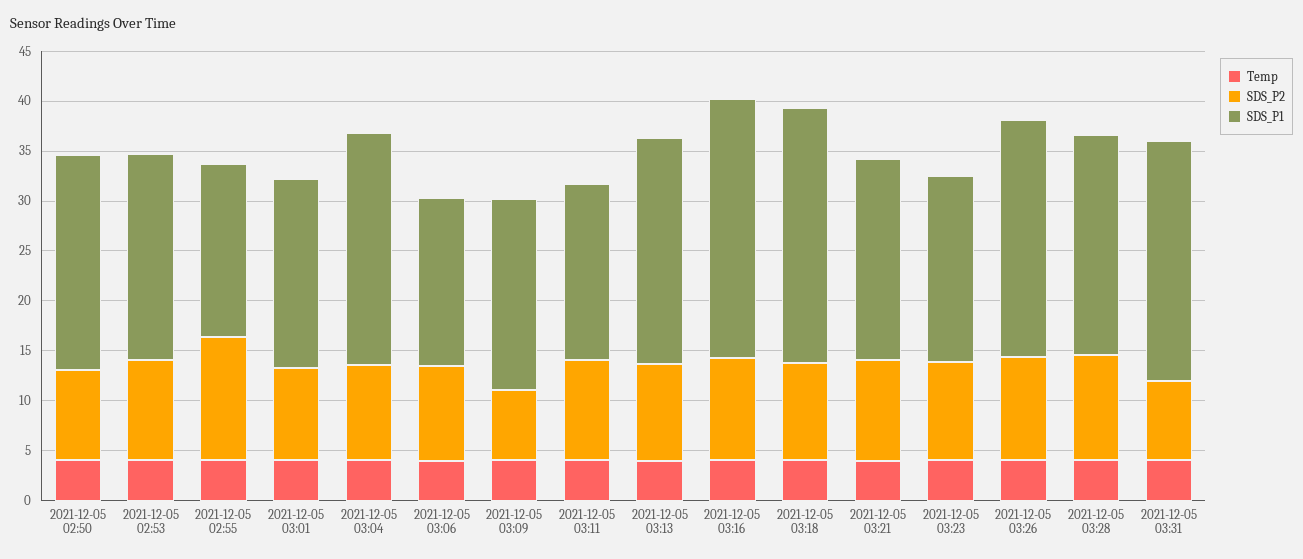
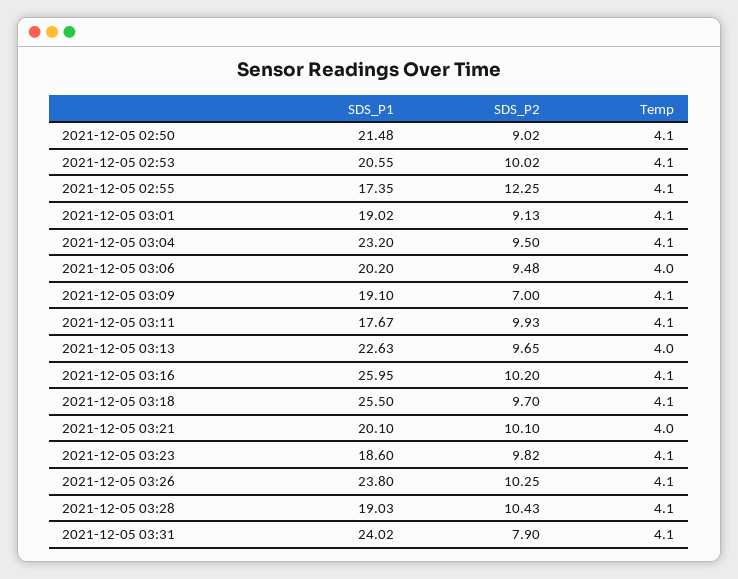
SDS_P1, 2021-12-05 03:06: 17 -> 20.2
SDS_P1, 2021-12-05 03:28: 22 -> 19.03

